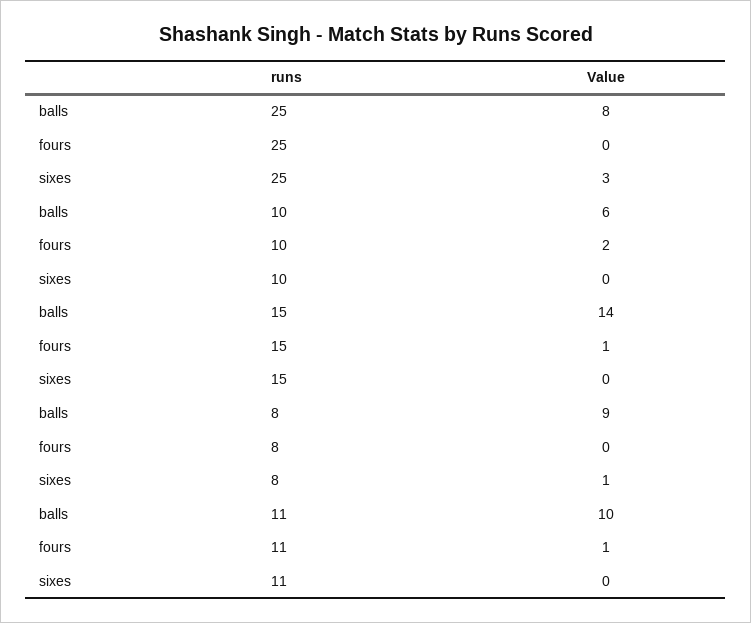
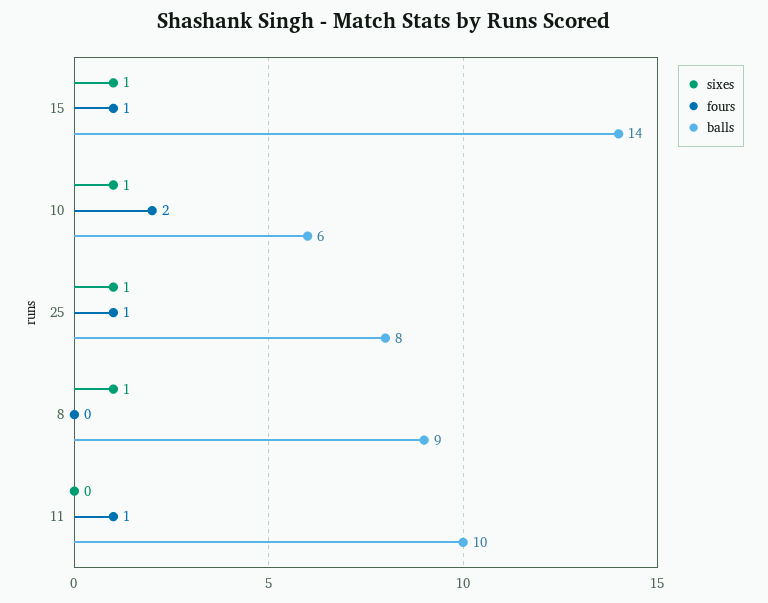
fours, 25: 0 -> 1
sixes, 25: 3 -> 1
sixes, 10: 0 -> 1
sixes, 15: 0 -> 1

